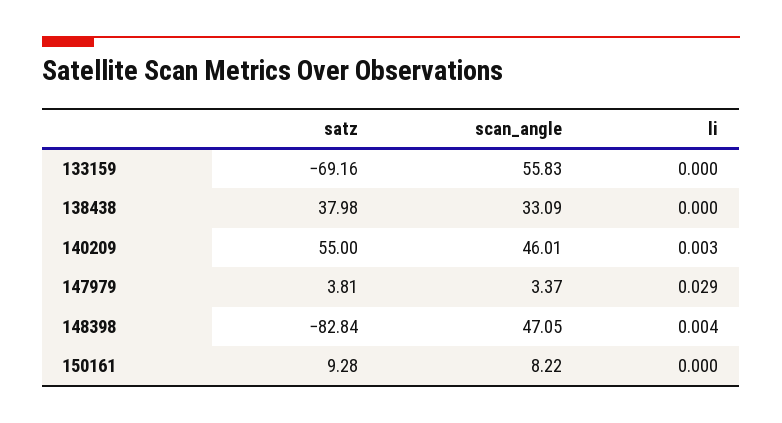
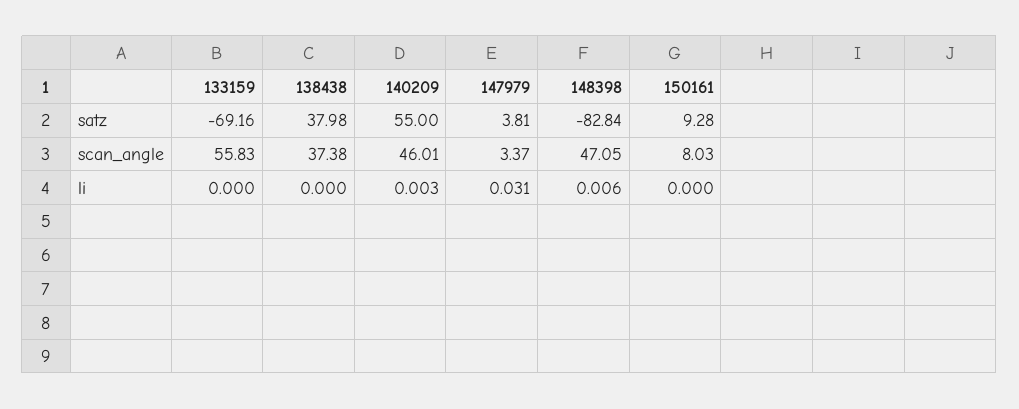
scan_angle, 138438: 33.09 -> 37.38
li, 147979: 0.029 -> 0.031
li, 148398: 0.004 -> 0.006
scan_angle, 150161: 8.22 -> 8.03

